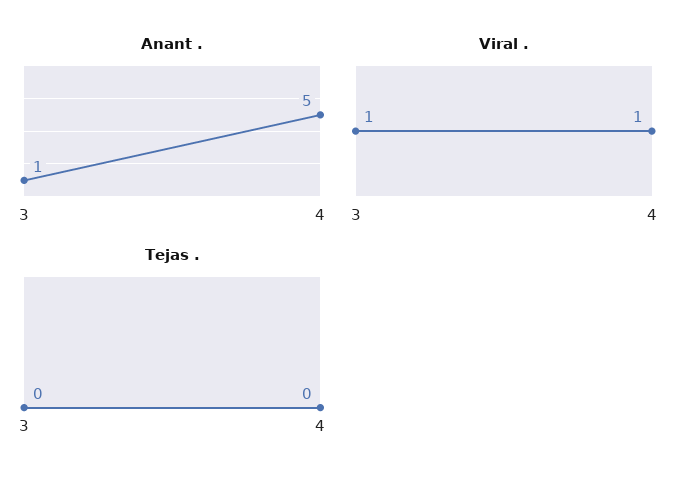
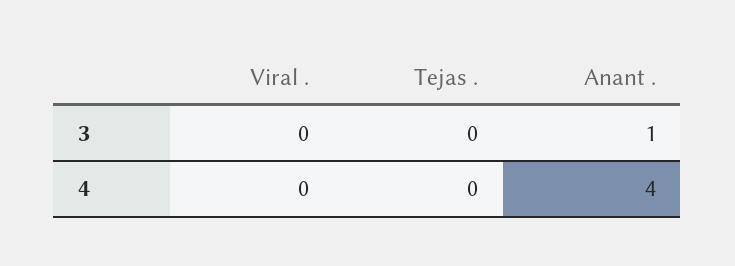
Anant ., 4: 5 -> 4
Viral ., 3: 1 -> 0
Viral ., 4: 1 -> 0

